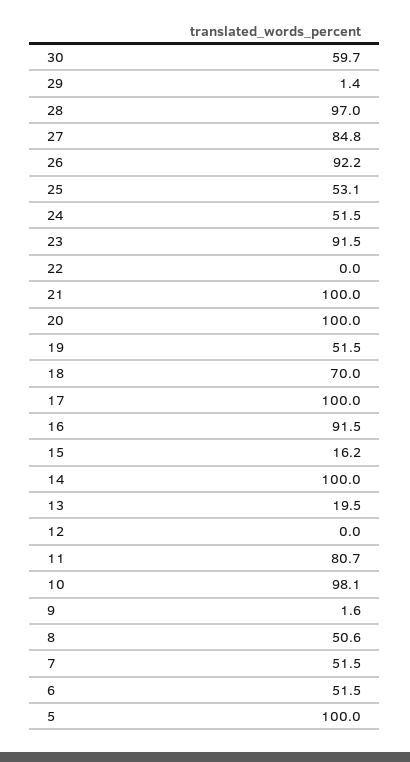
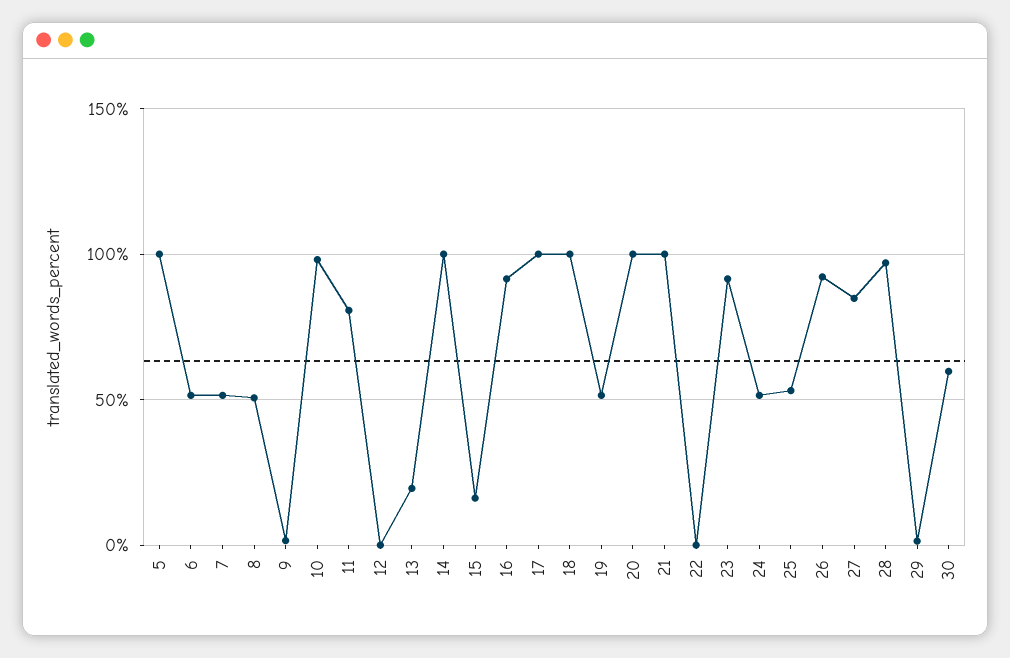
18: 70 -> 100

